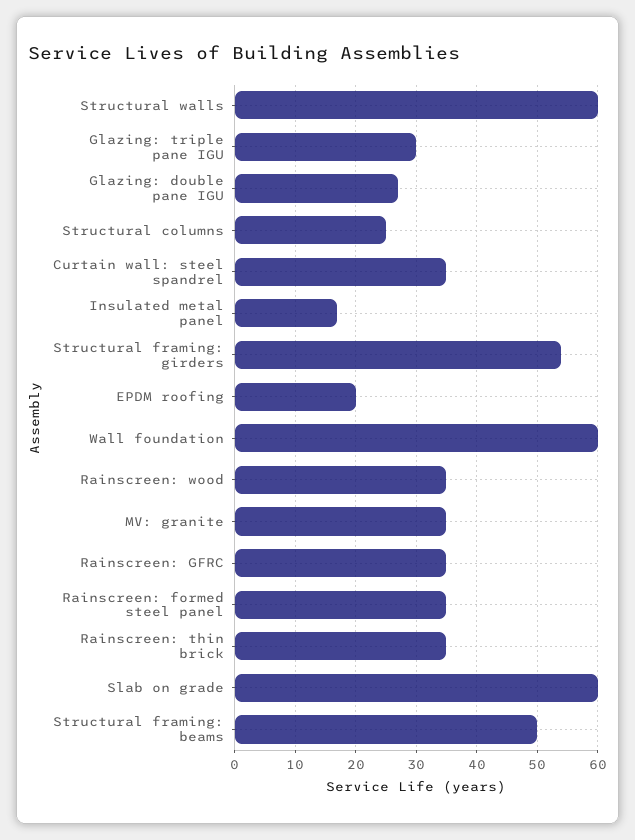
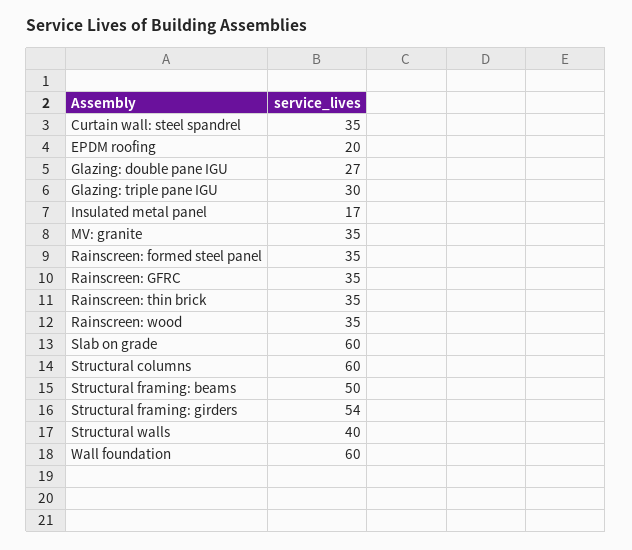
Structural walls: 60 -> 40
Structural columns: 25 -> 60

